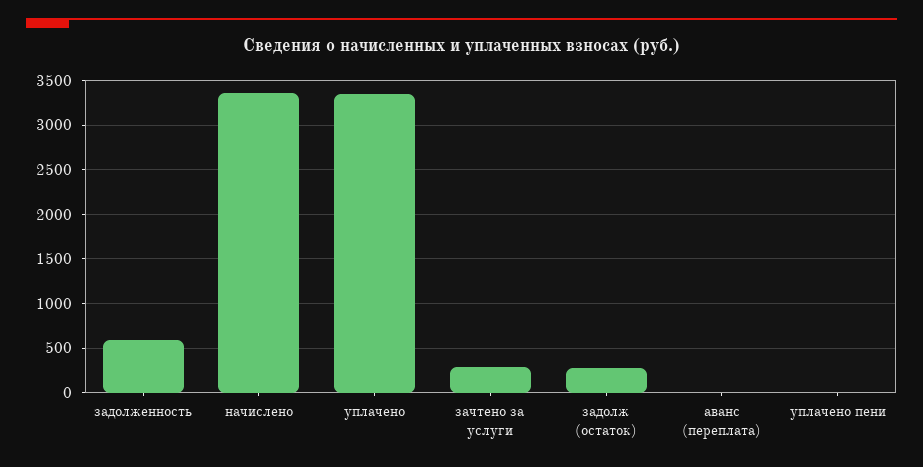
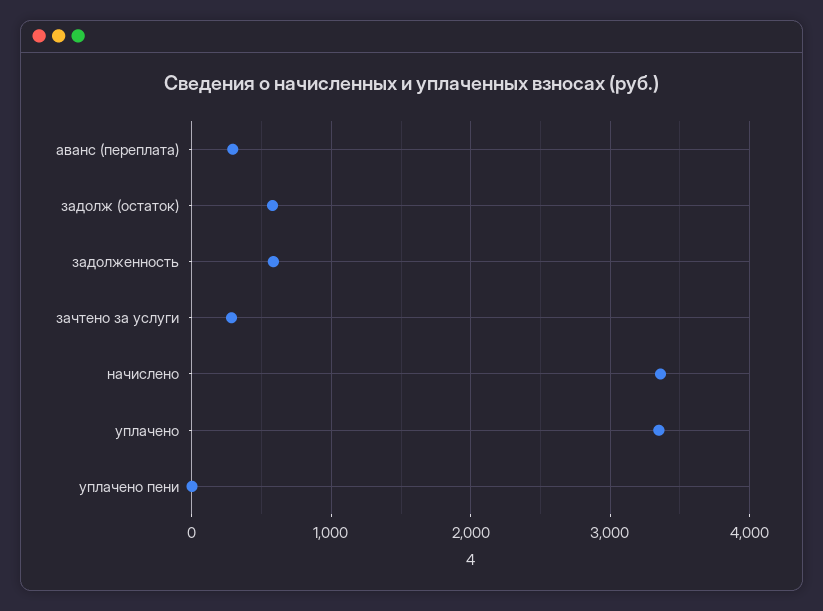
задолж (остаток): 300 -> 600
аванс (переплата): 0 -> 300

